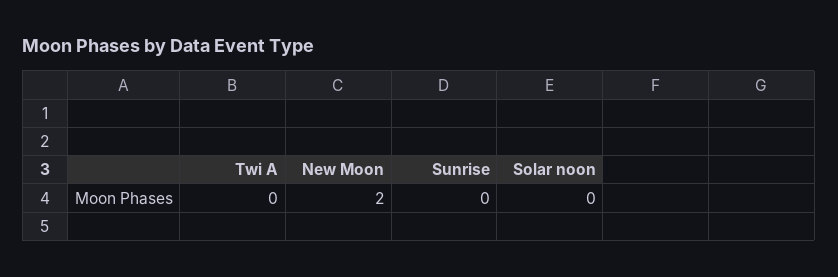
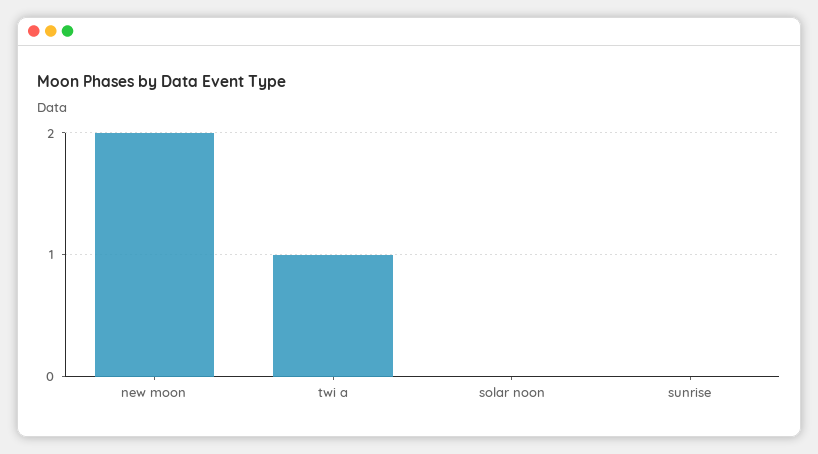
Twi A: 0 -> 1

